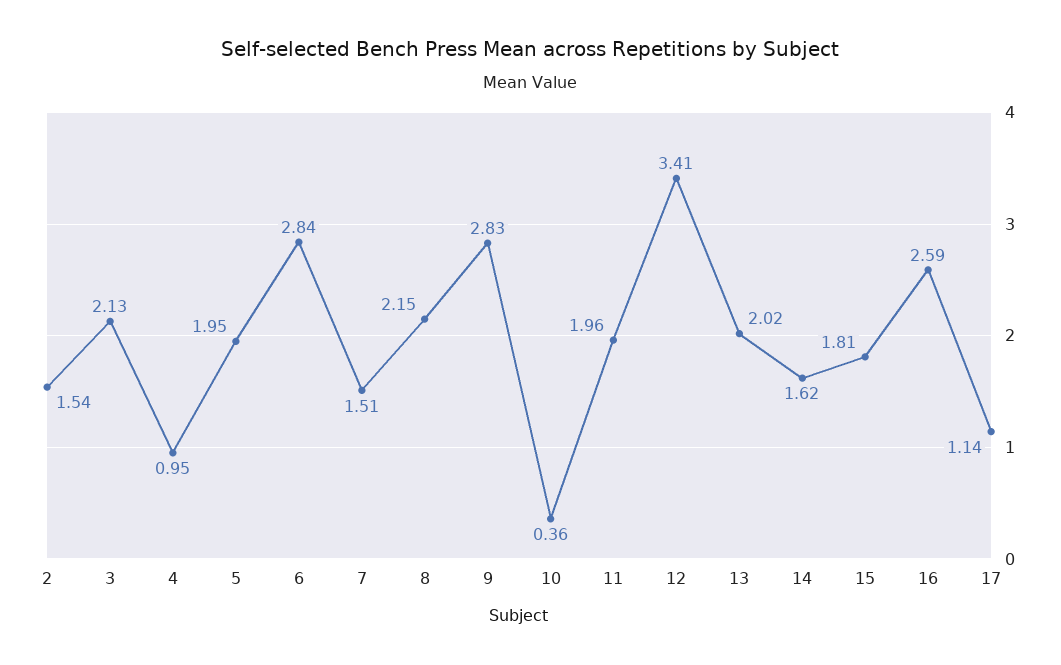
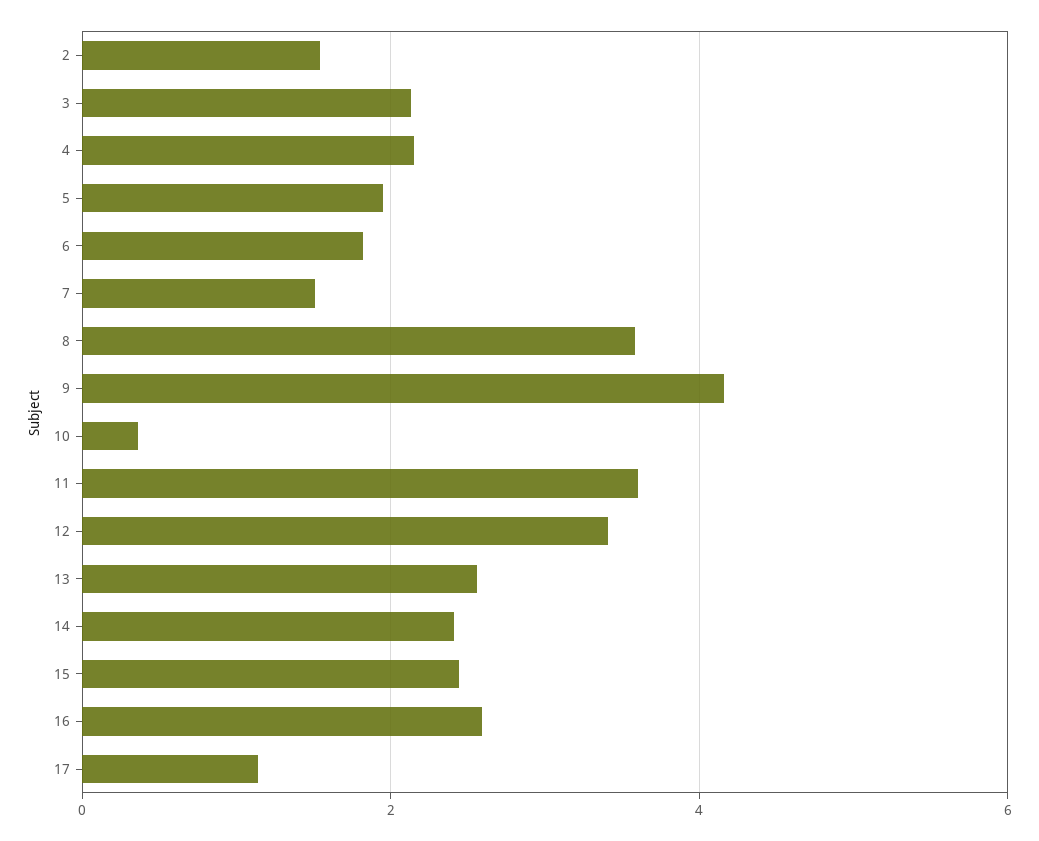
4: 0.95 -> 2.2
6: 2.84 -> 1.8
8: 2.15 -> 3.6
9: 2.83 -> 4.2
11: 1.96 -> 3.6
13: 2.02 -> 2.6
14: 1.62 -> 2.4
15: 1.81 -> 2.4

